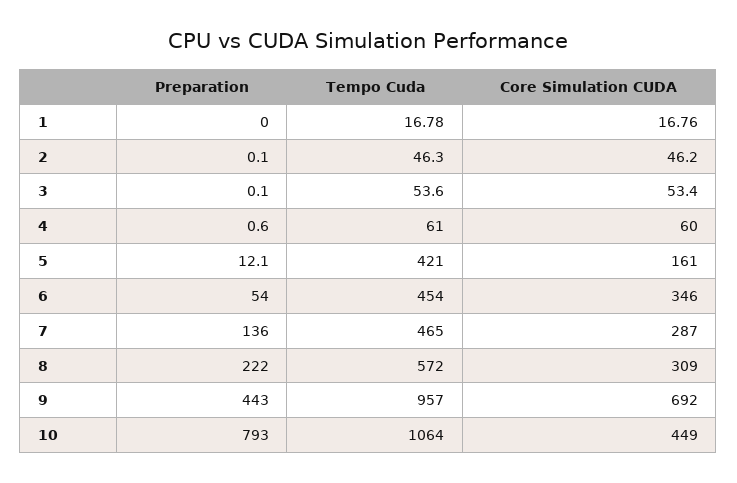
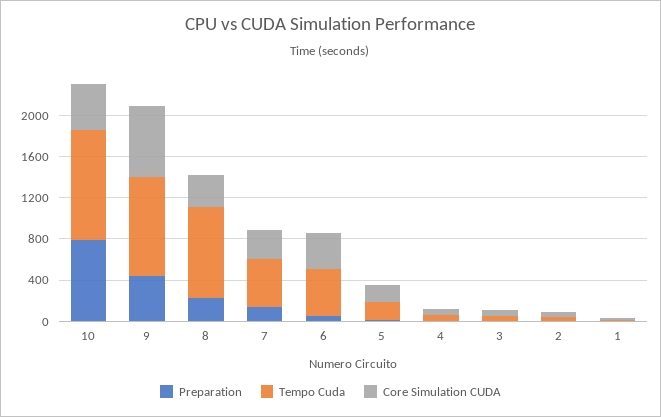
Tempo Cuda, 5: 421 -> 200
Tempo Cuda, 8: 572 -> 900

